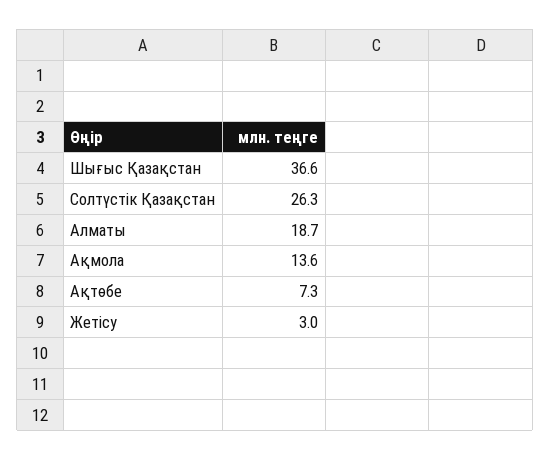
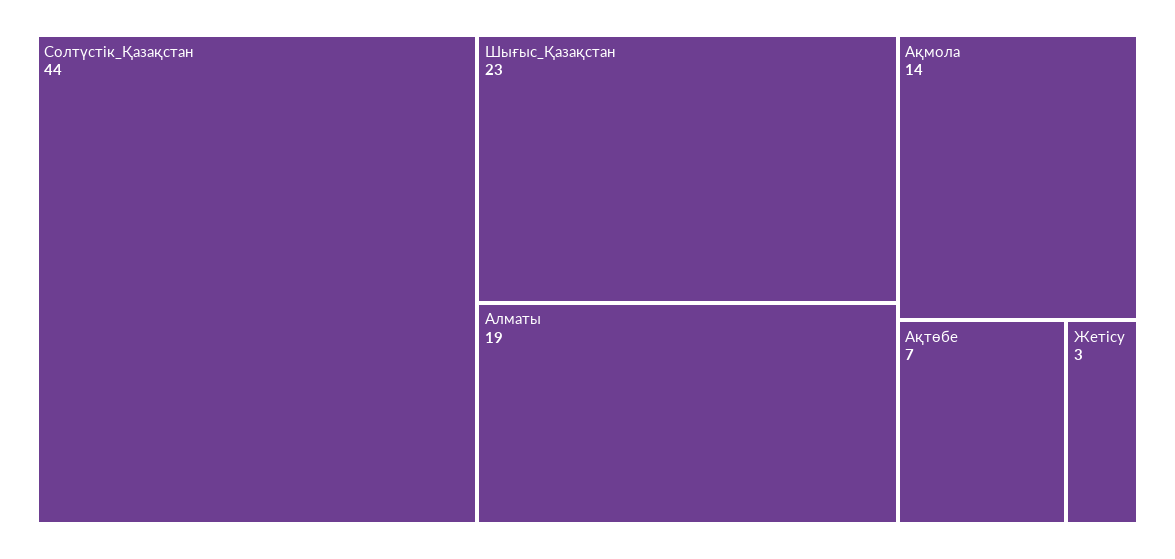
Шығыс Қазақстан: 36.6 -> 23
Солтүстік Қазақстан: 26.3 -> 44

